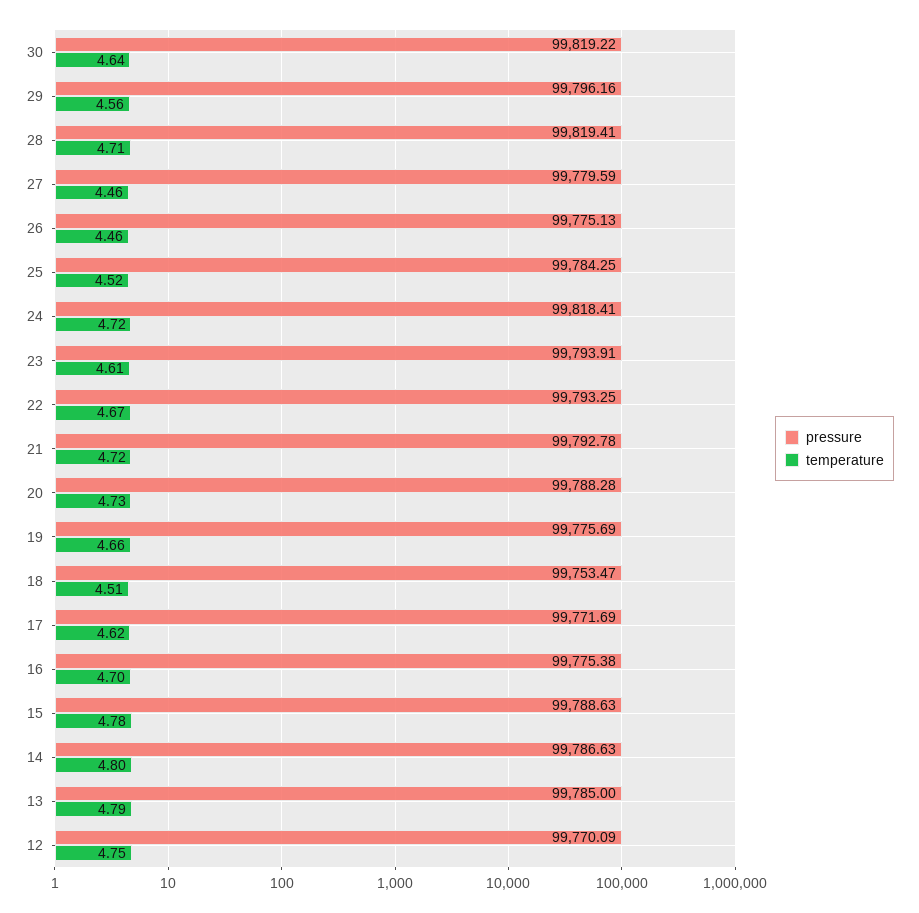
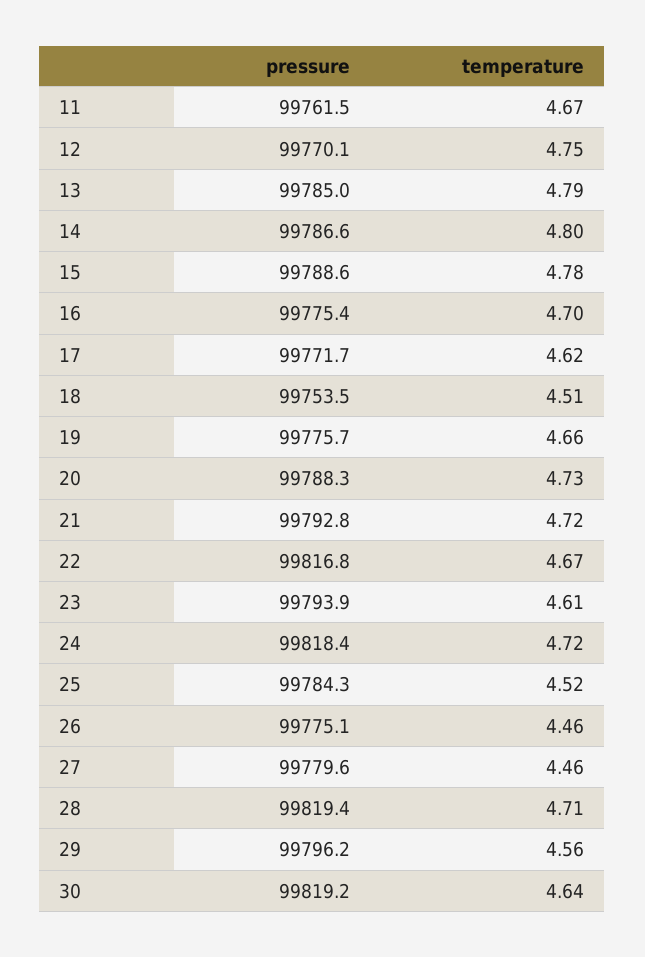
pressure, 22: 99793.25 -> 99816.8
pressure, 11: none -> 99761.5
temperature, 11: none -> 4.67

